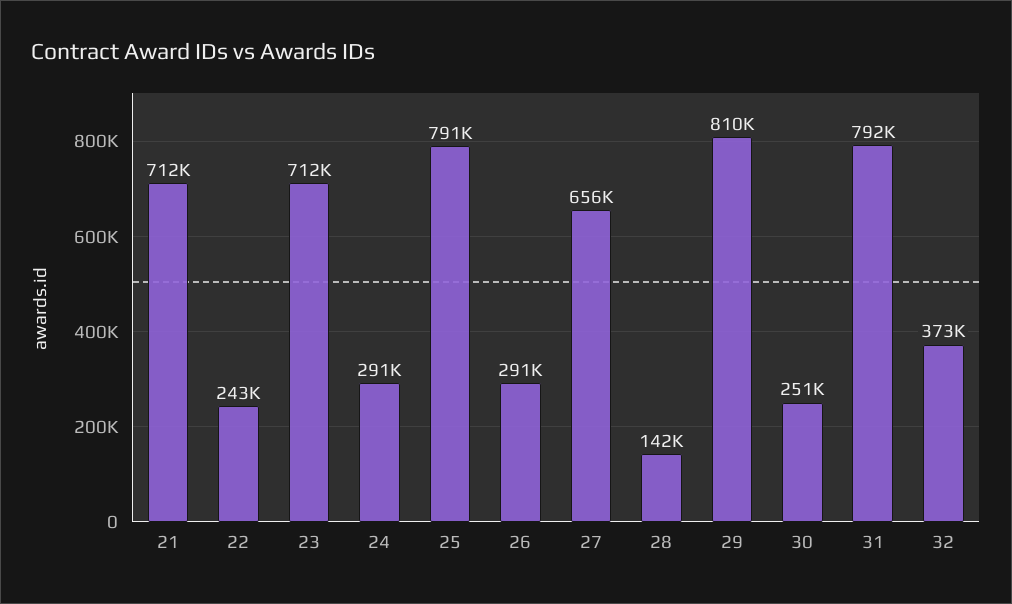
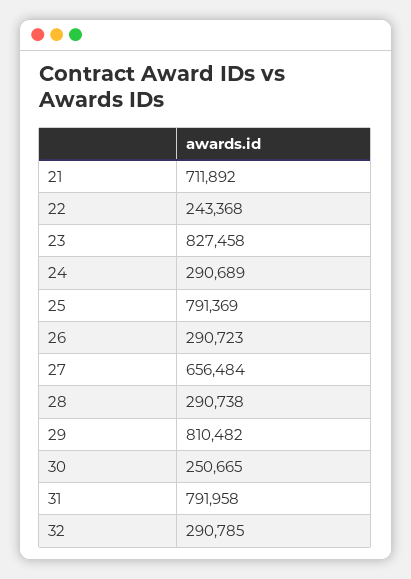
23: 712000 -> 827458
28: 142000 -> 290738
32: 373000 -> 290785

